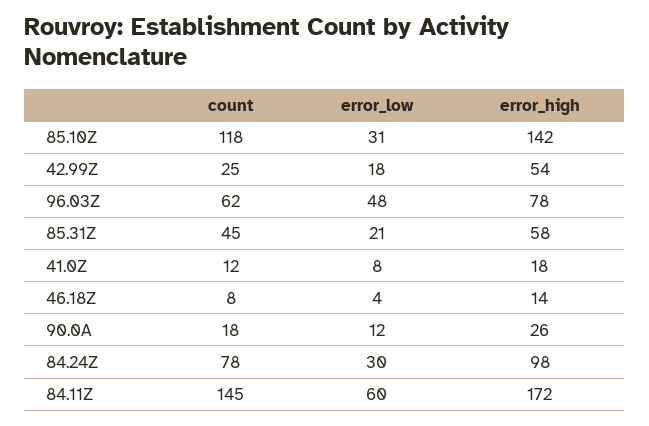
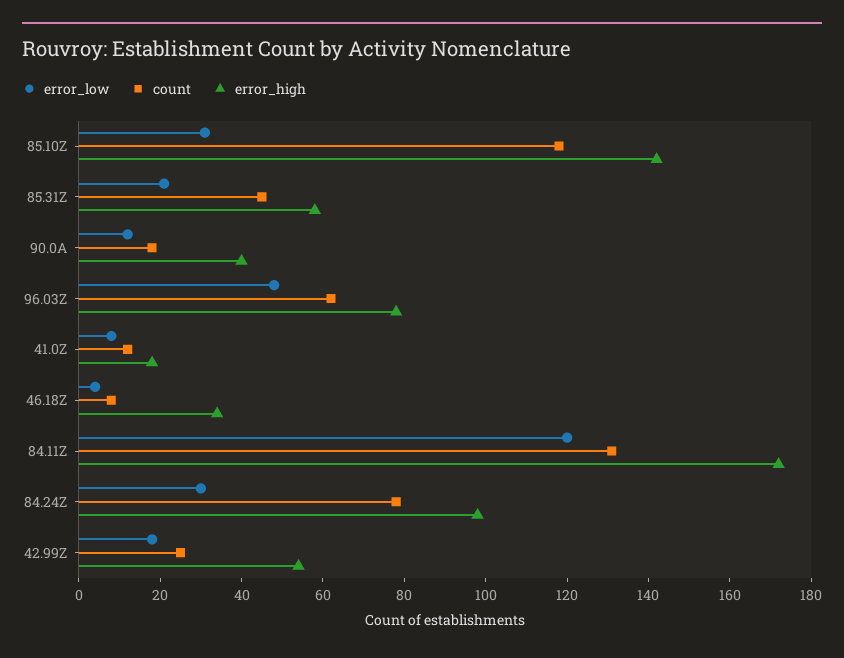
error_high, 46.18Z: 14 -> 35
error_high, 90.0A: 26 -> 40
count, 84.11Z: 145 -> 130
error_low, 84.11Z: 60 -> 120

